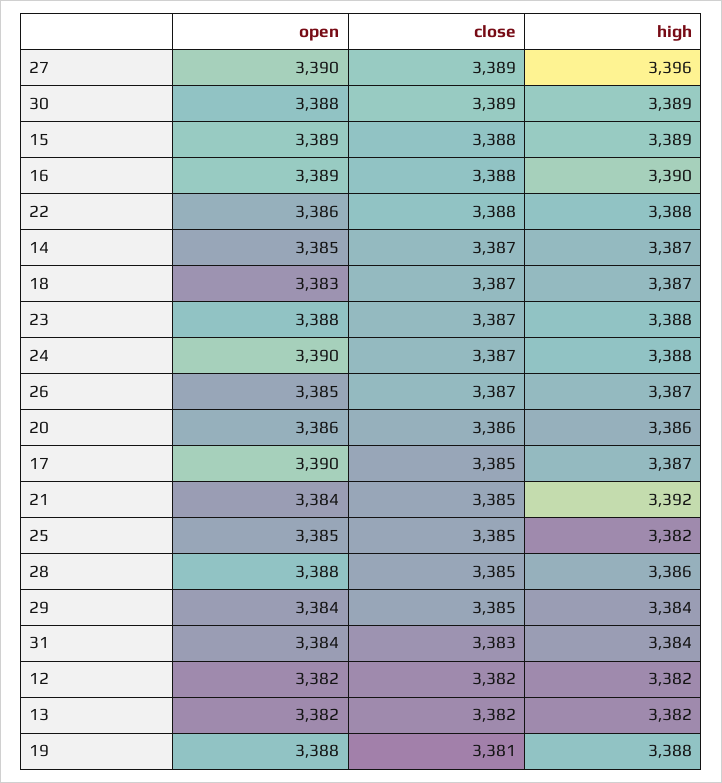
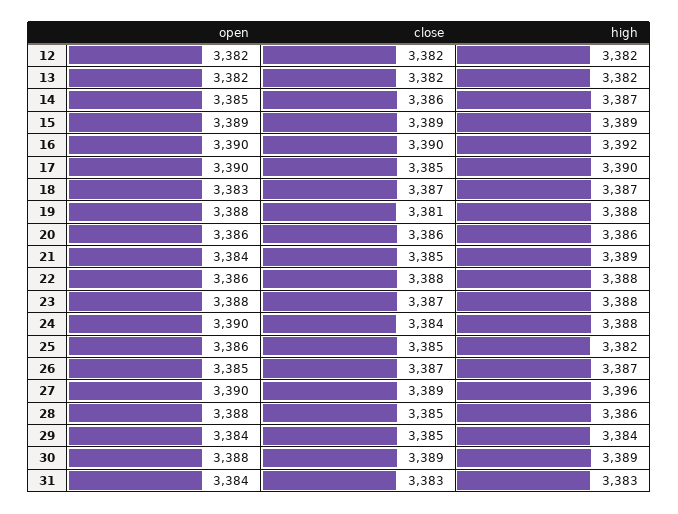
close, 15: 3388 -> 3389
open, 16: 3389 -> 3390
close, 16: 3388 -> 3390
high, 16: 3390 -> 3392
close, 14: 3387 -> 3386
close, 24: 3387 -> 3384
high, 17: 3387 -> 3390
high, 21: 3392 -> 3389
open, 25: 3385 -> 3386
high, 31: 3384 -> 3383

